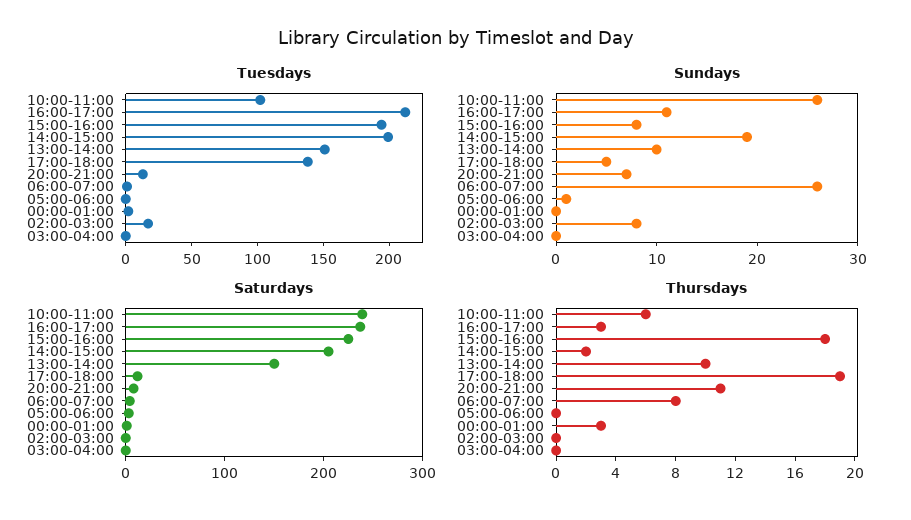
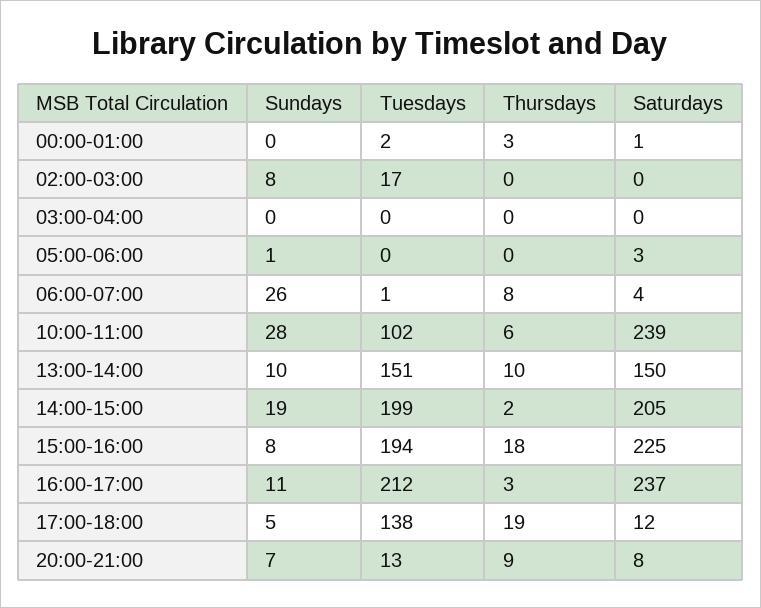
Sundays, 10:00-11:00: 26 -> 28
Thursdays, 20:00-21:00: 11 -> 9

